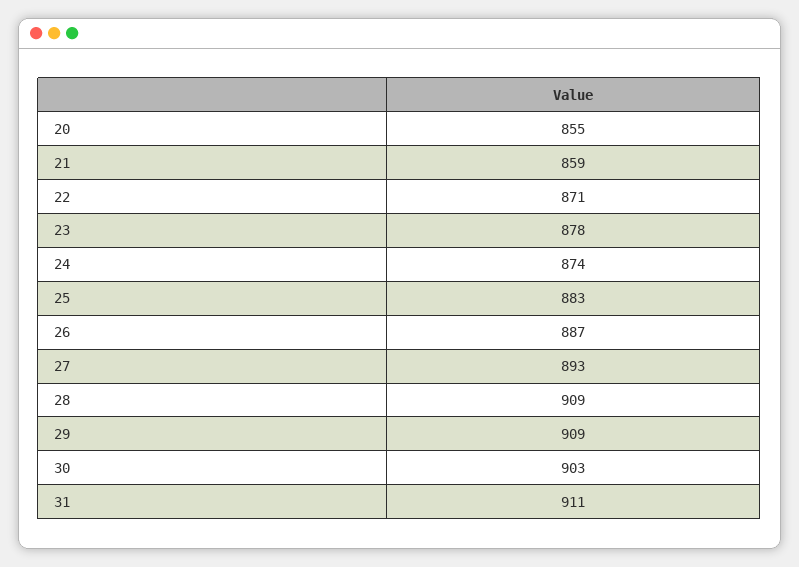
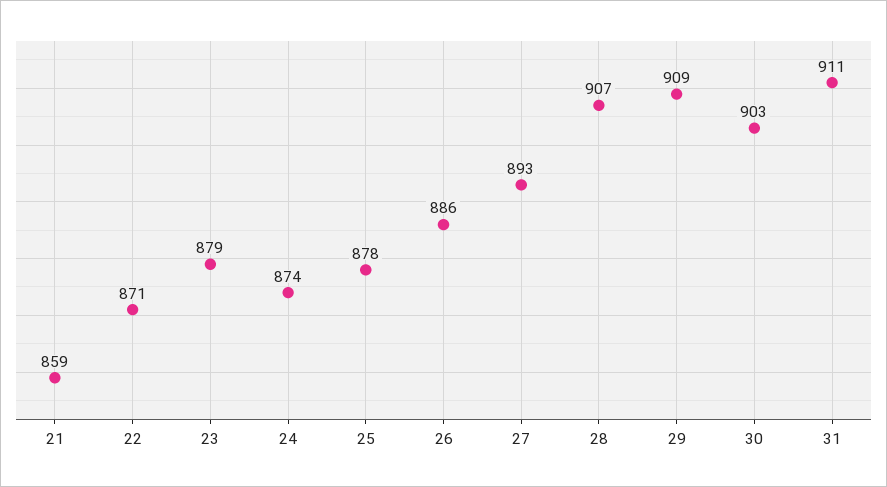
20: 855 -> none
23: 878 -> 879
25: 883 -> 878
26: 887 -> 886
28: 909 -> 907

